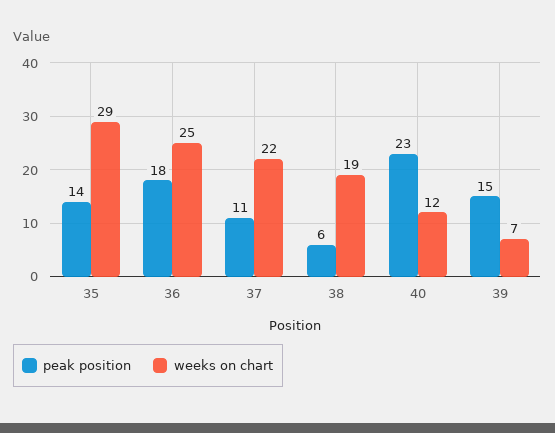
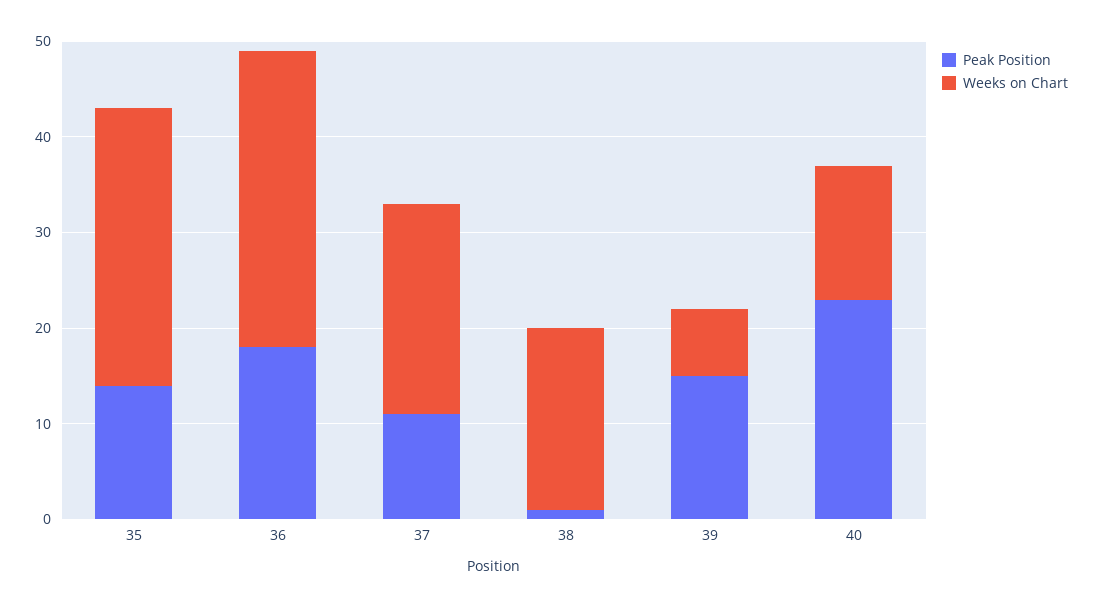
weeks on chart, 36: 25 -> 31
peak position, 38: 6 -> 1
weeks on chart, 40: 12 -> 14

